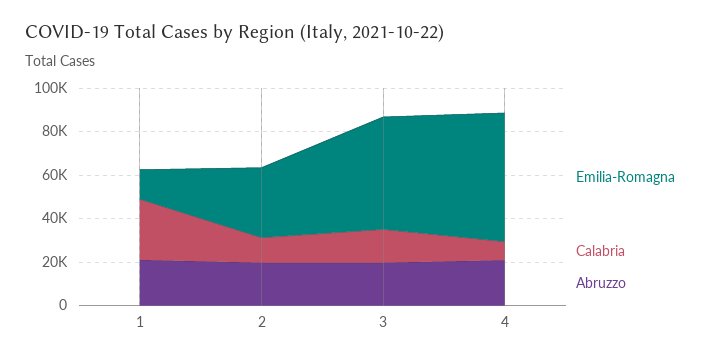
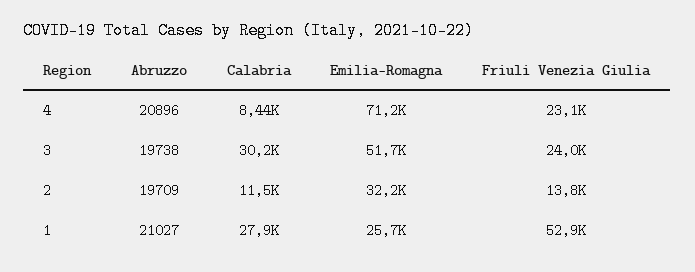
Emilia-Romagna, 1: 15000 -> 25700
Calabria, 3: 15000 -> 30200
Emilia-Romagna, 4: 60000 -> 71200
Friuli Venezia Giulia, 4: none -> 23100
Friuli Venezia Giulia, 3: none -> 24000
Friuli Venezia Giulia, 2: none -> 13800
Friuli Venezia Giulia, 1: none -> 52900

